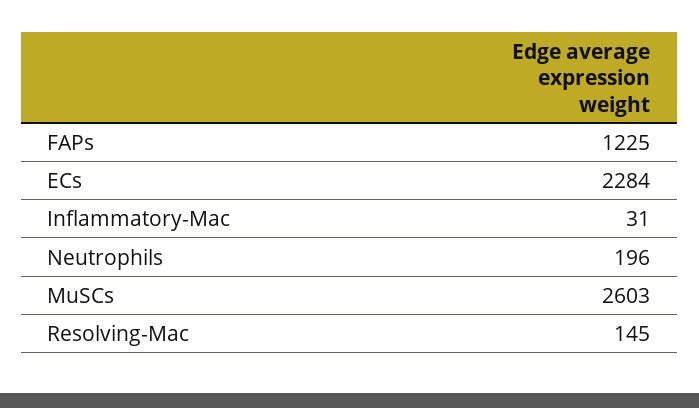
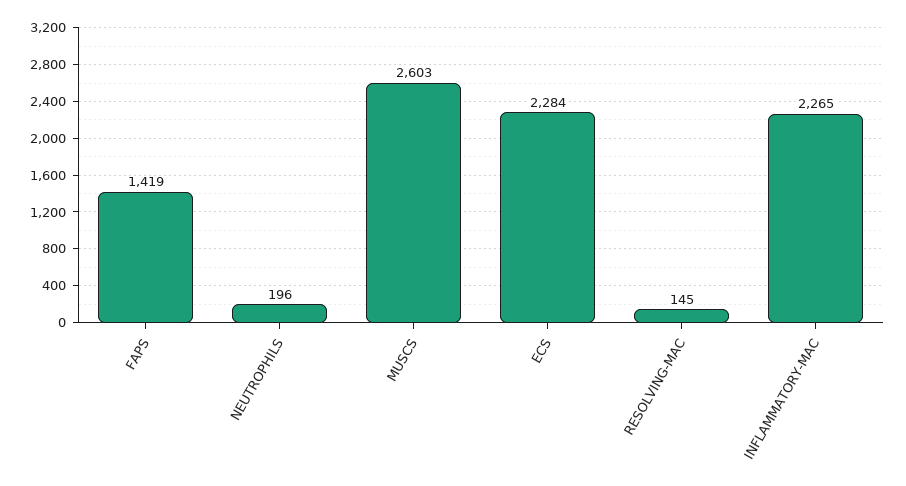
FAPs: 1225 -> 1419
Inflammatory-Mac: 31 -> 2265

